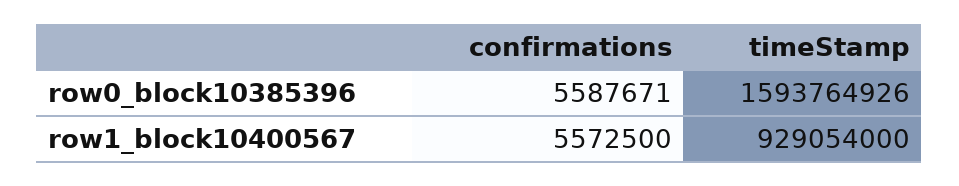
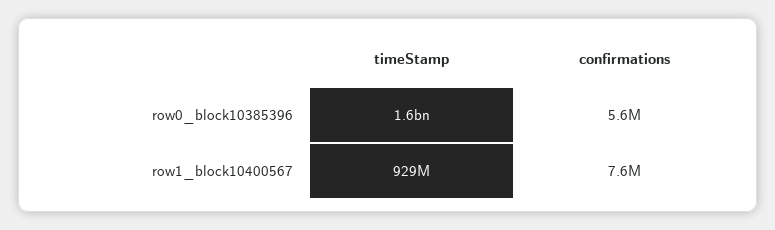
confirmations, row1_block10400567: 5572500 -> 7600000

